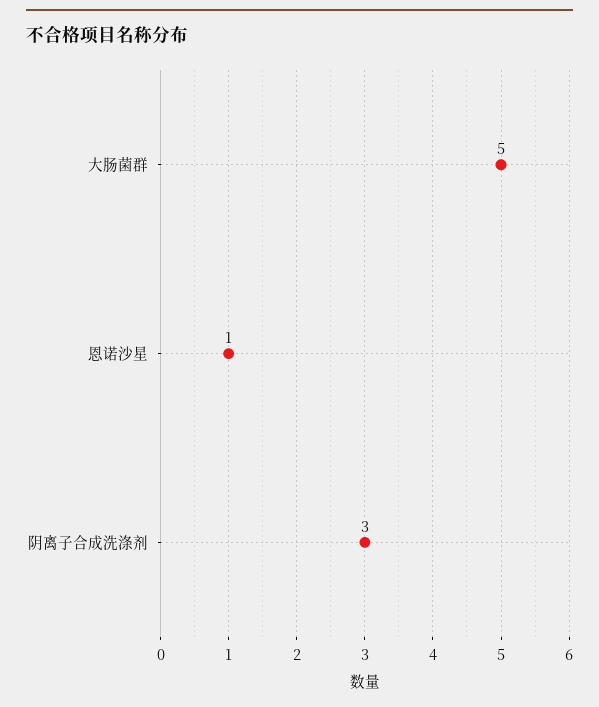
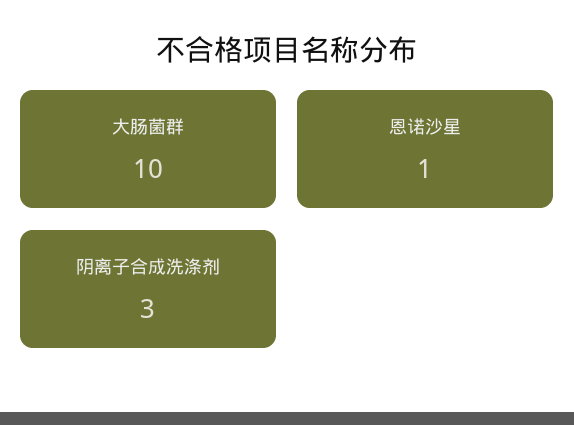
大肠菌群: 5 -> 10

